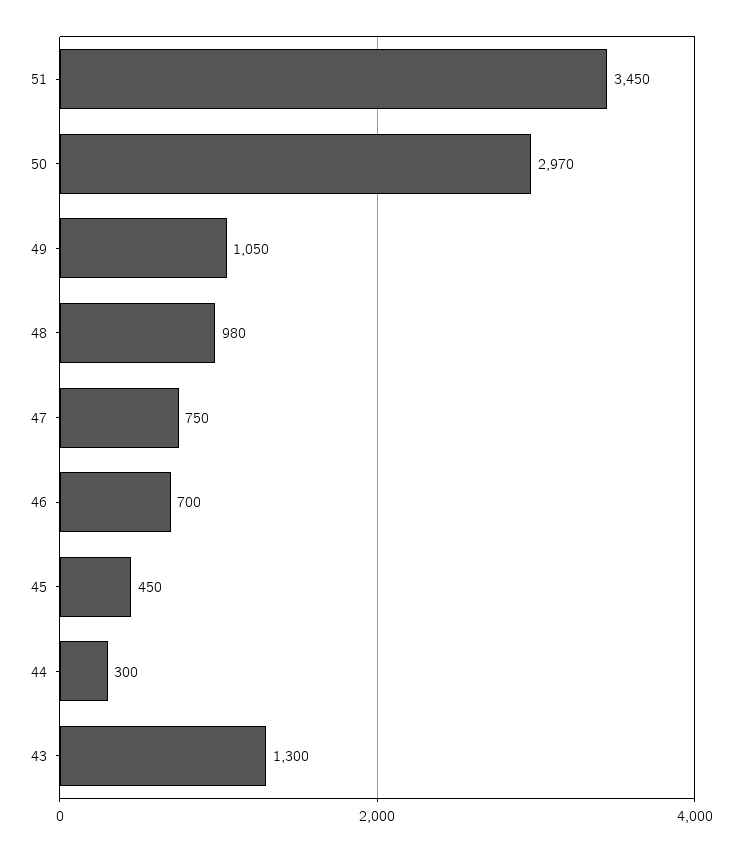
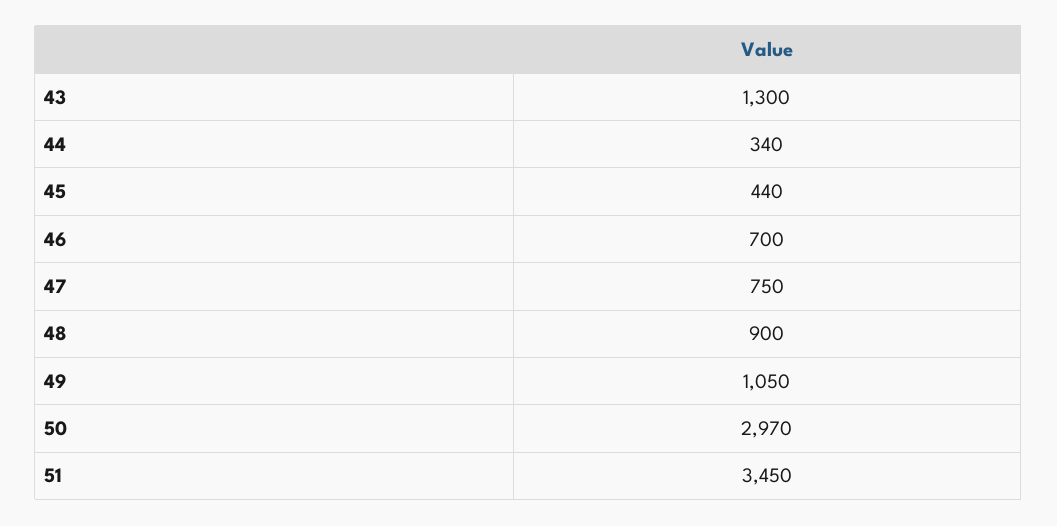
48: 980 -> 900
45: 450 -> 440
44: 300 -> 340

